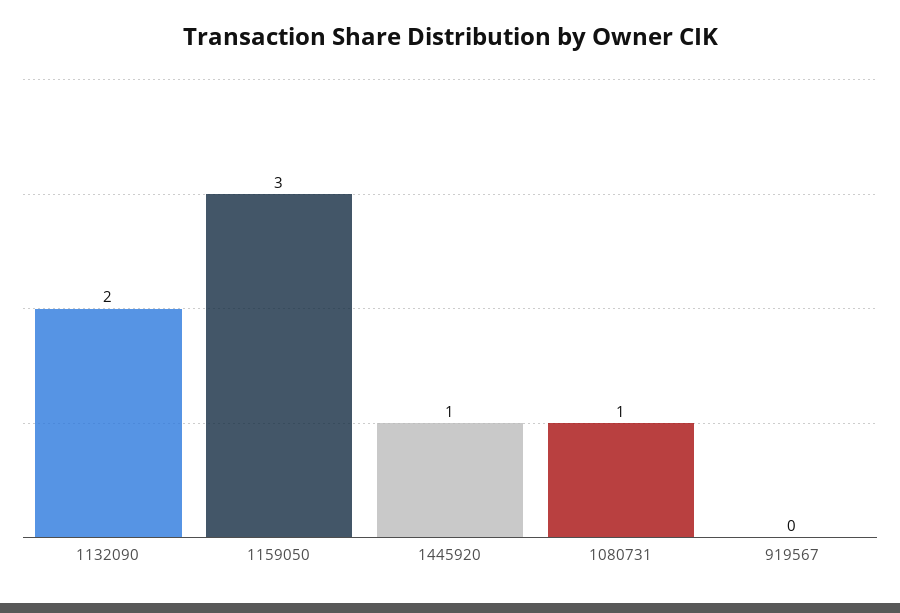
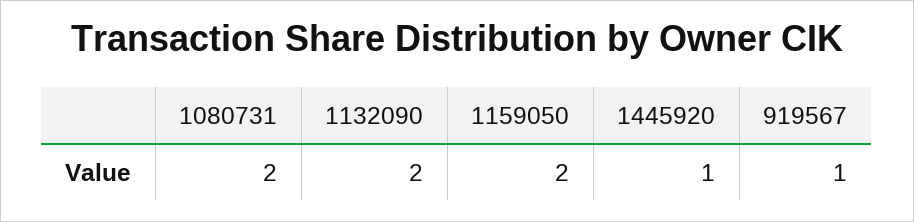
1159050: 3 -> 2
1080731: 1 -> 2
919567: 0 -> 1

